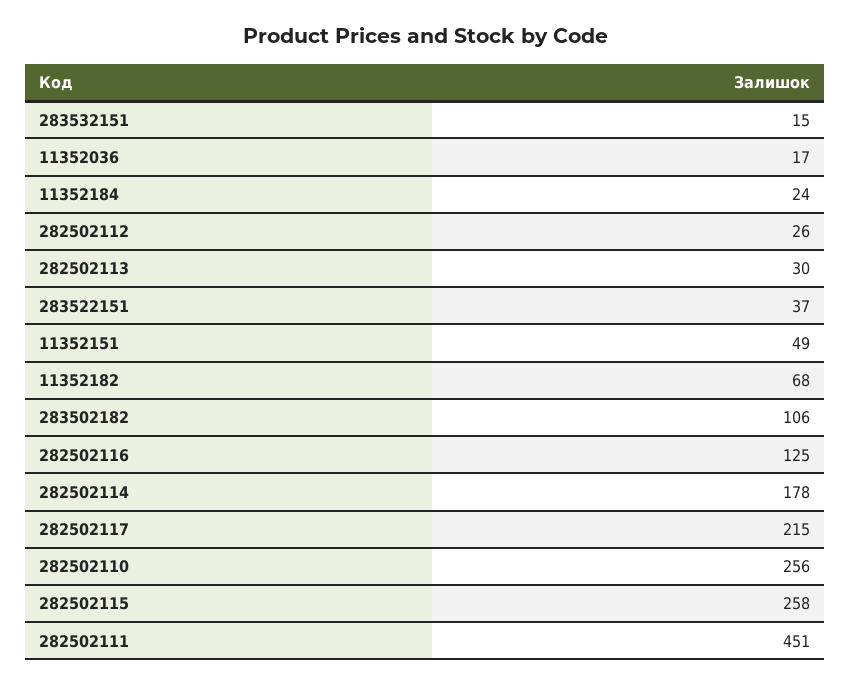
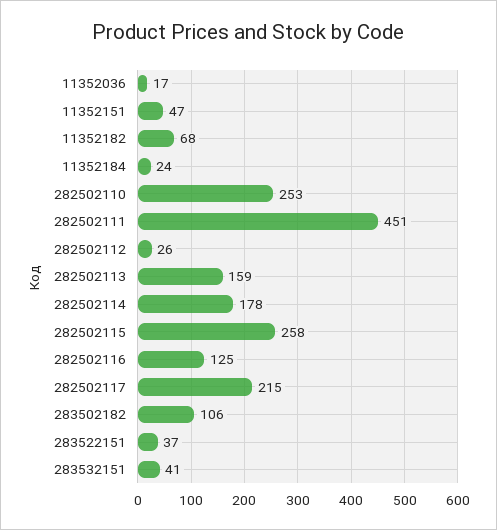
283532151: 15 -> 41
282502113: 30 -> 159
11352151: 49 -> 47
282502110: 256 -> 253

